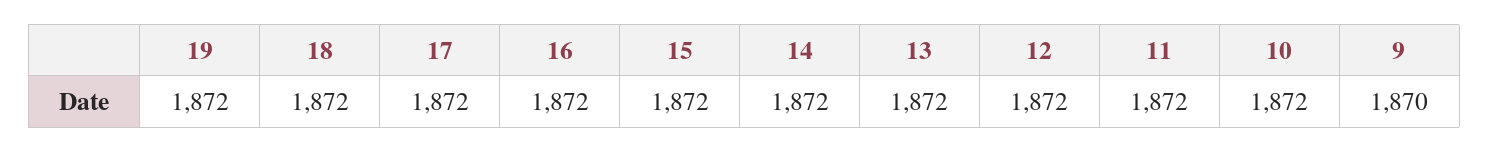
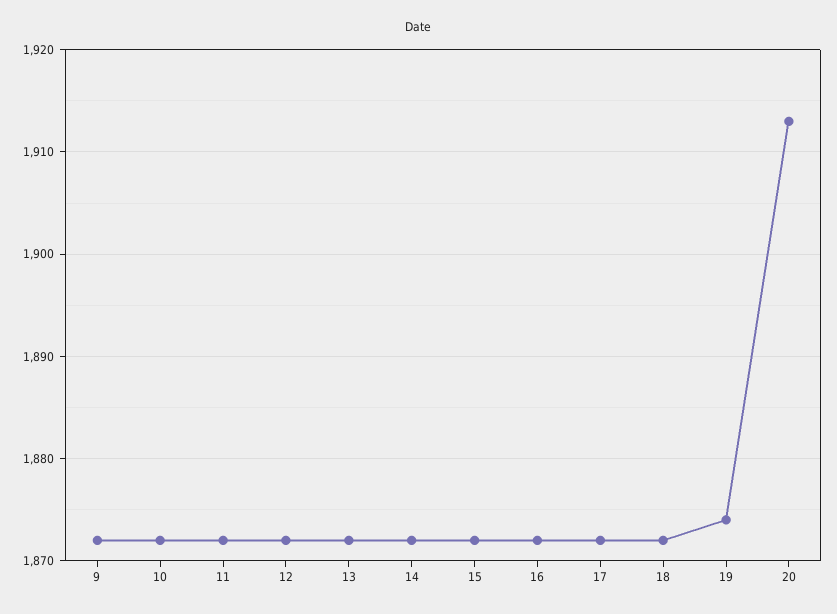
19: 1872 -> 1874
9: 1870 -> 1872
20: none -> 1913

